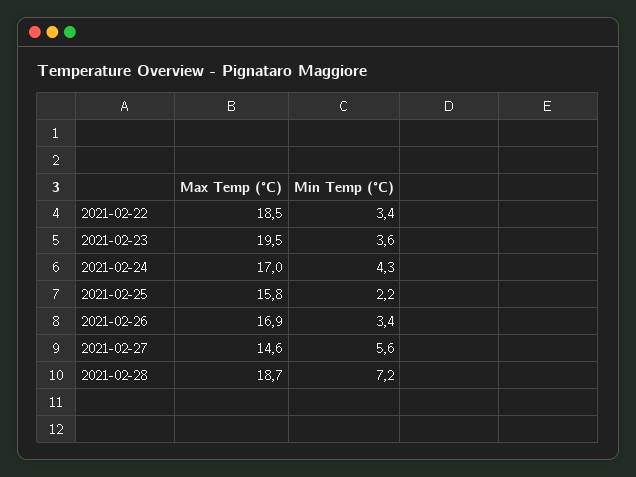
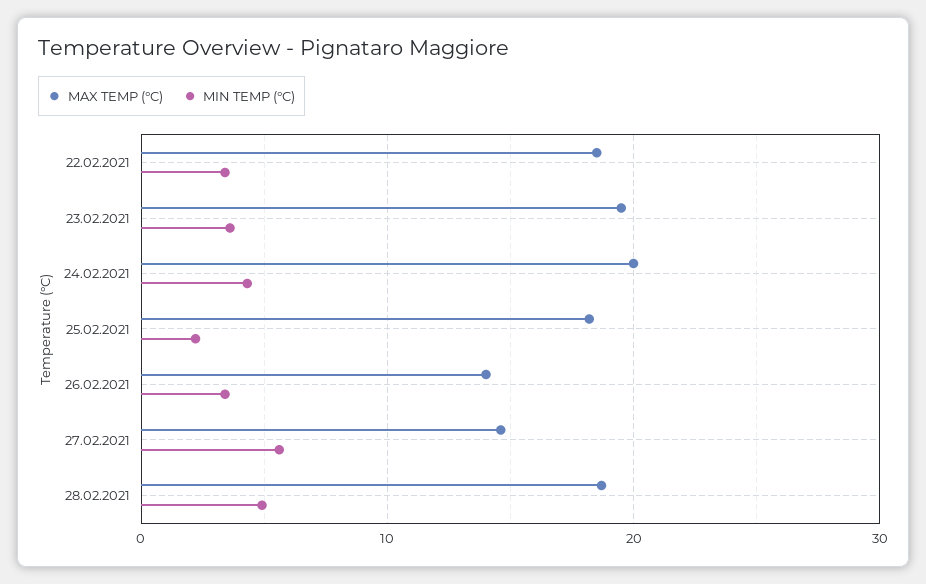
Max Temp (°C), 2021-02-24: 17 -> 20
Max Temp (°C), 2021-02-25: 15.8 -> 18
Max Temp (°C), 2021-02-26: 16.9 -> 14
Min Temp (°C), 2021-02-28: 7.2 -> 5

